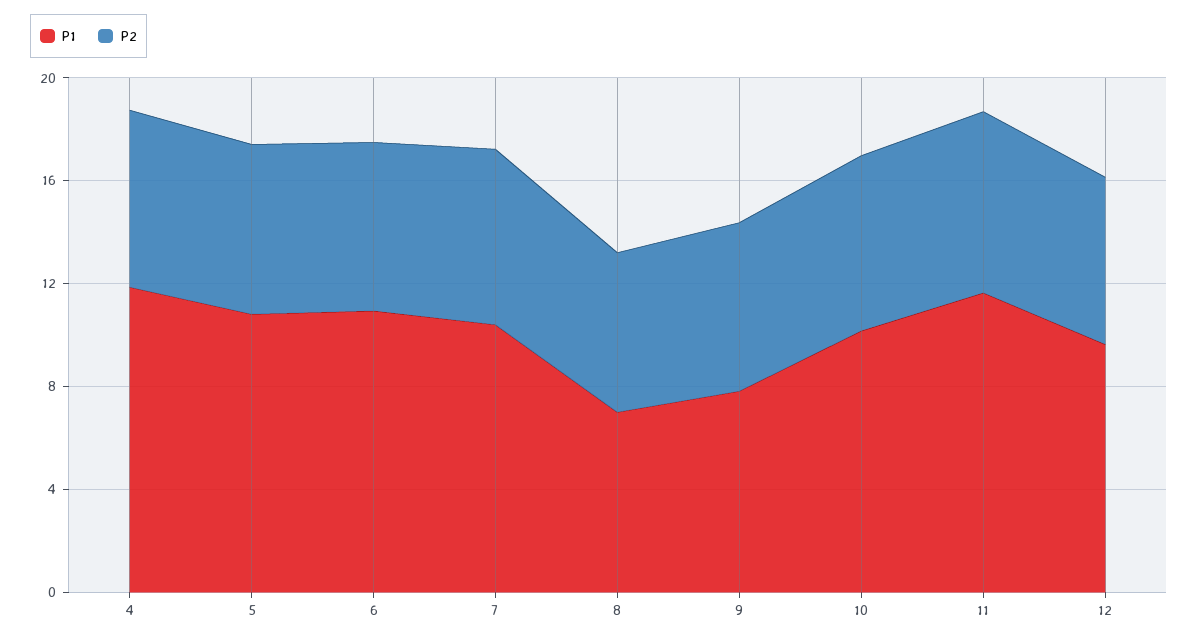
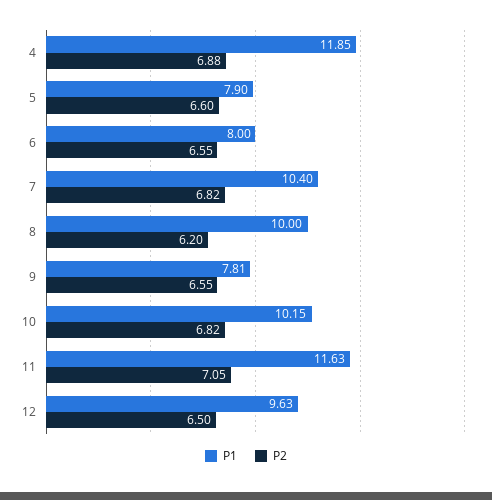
P1, 5: 11 -> 7.9
P1, 6: 11 -> 8
P1, 8: 7 -> 10

